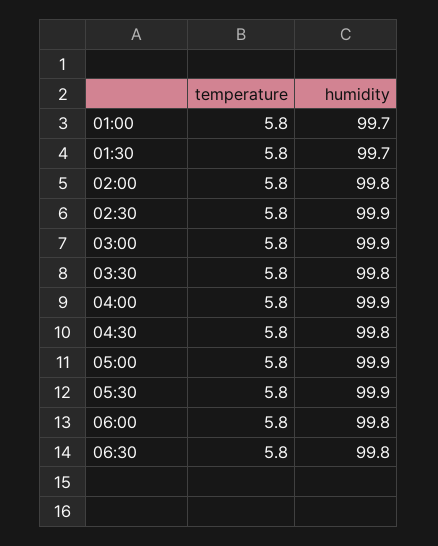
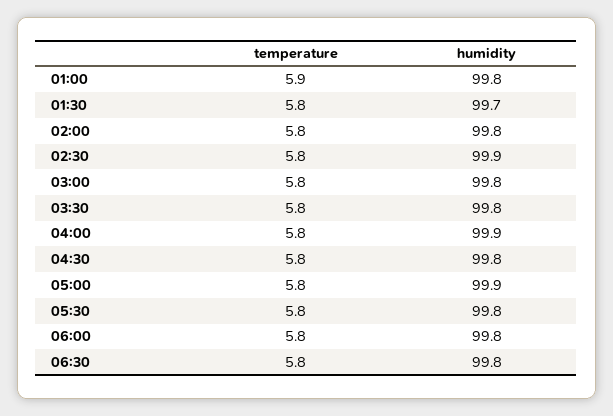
temperature, 01:00: 5.8 -> 5.9
humidity, 01:00: 99.7 -> 99.8
humidity, 03:00: 99.9 -> 99.8
humidity, 05:30: 99.9 -> 99.8

